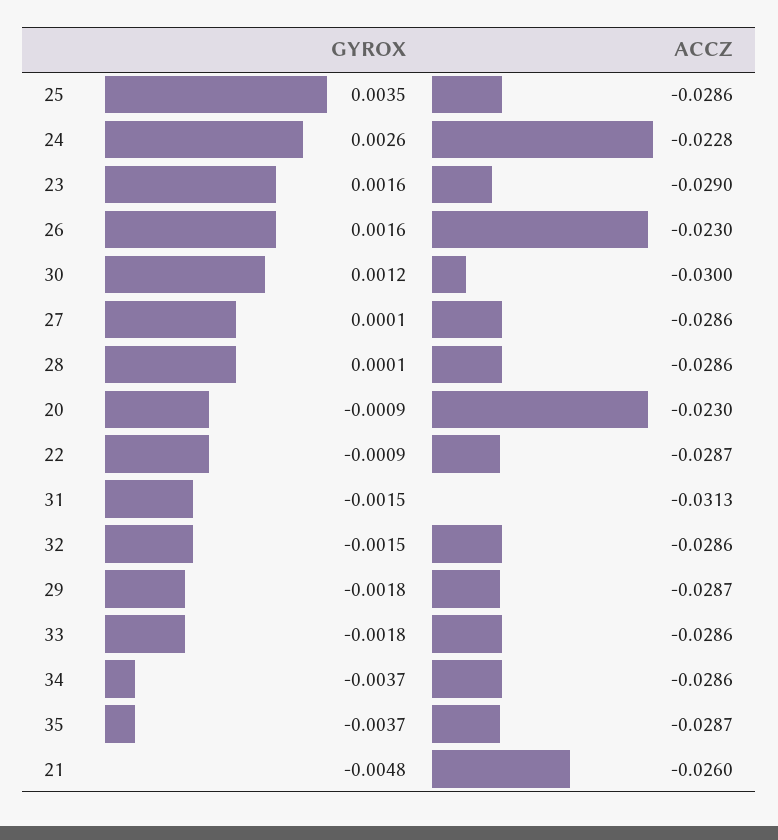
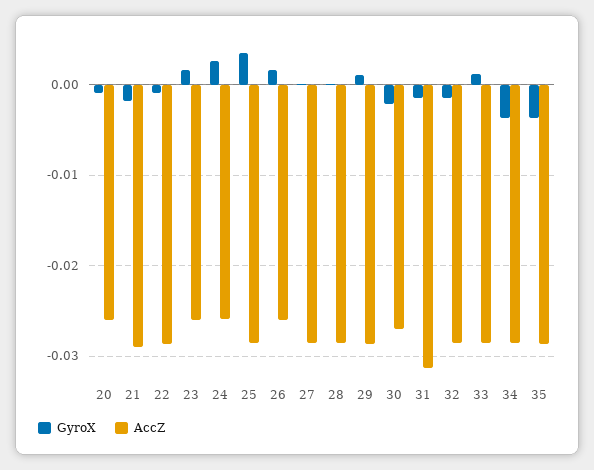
ACCZ, 24: -0.0228 -> -0.026
ACCZ, 23: -0.029 -> -0.026
ACCZ, 26: -0.023 -> -0.026
GYROX, 30: 0.0012 -> -0.002
ACCZ, 30: -0.03 -> -0.027
ACCZ, 20: -0.023 -> -0.026
GYROX, 29: -0.0018 -> 0.001
GYROX, 33: -0.0018 -> 0.001
GYROX, 21: -0.0048 -> -0.002
ACCZ, 21: -0.026 -> -0.029

